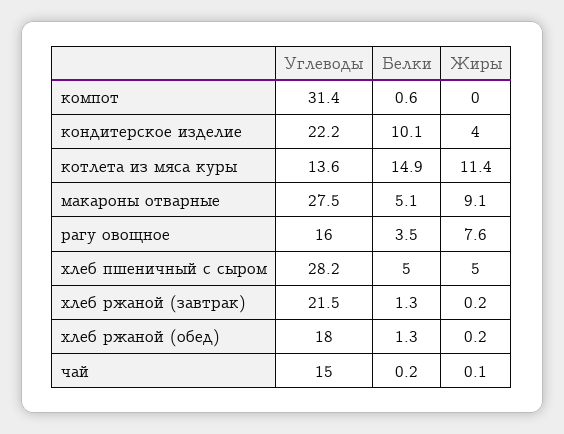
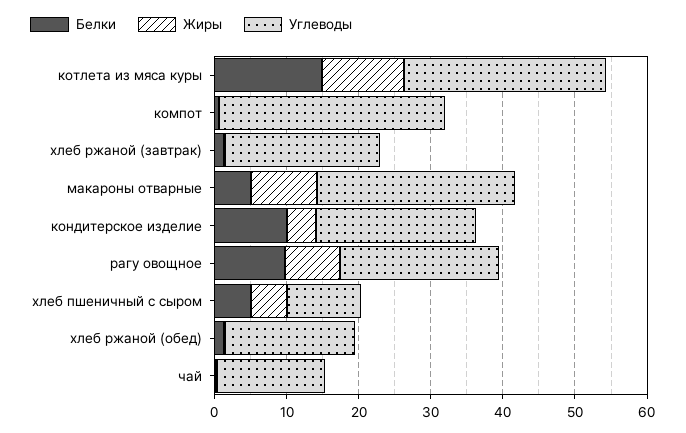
Углеводы, котлета из мяса куры: 13.6 -> 28
Углеводы, рагу овощное: 16 -> 22
Белки, рагу овощное: 3.5 -> 10
Углеводы, хлеб пшеничный с сыром: 28.2 -> 10

